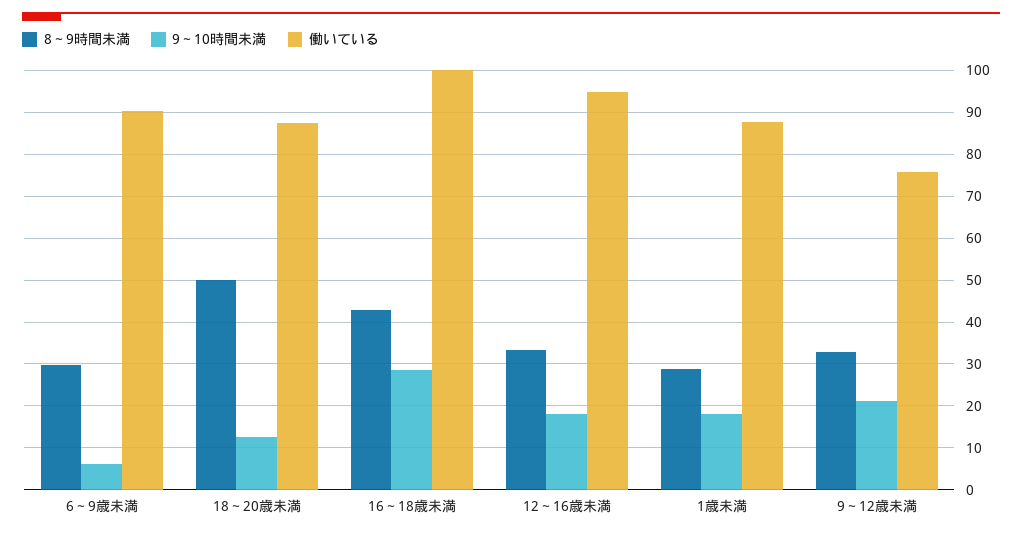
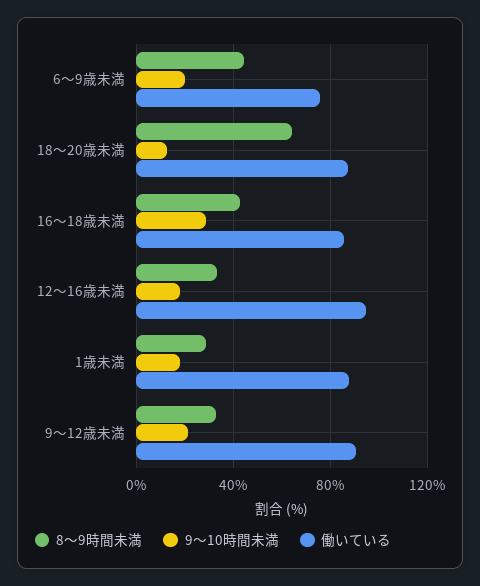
8～9時間未満, 6～9歳未満: 30 -> 45
9～10時間未満, 6～9歳未満: 6 -> 20
働いている, 6～9歳未満: 90 -> 75
8～9時間未満, 18～20歳未満: 50 -> 65
働いている, 16～18歳未満: 100 -> 85
働いている, 9～12歳未満: 76 -> 90

